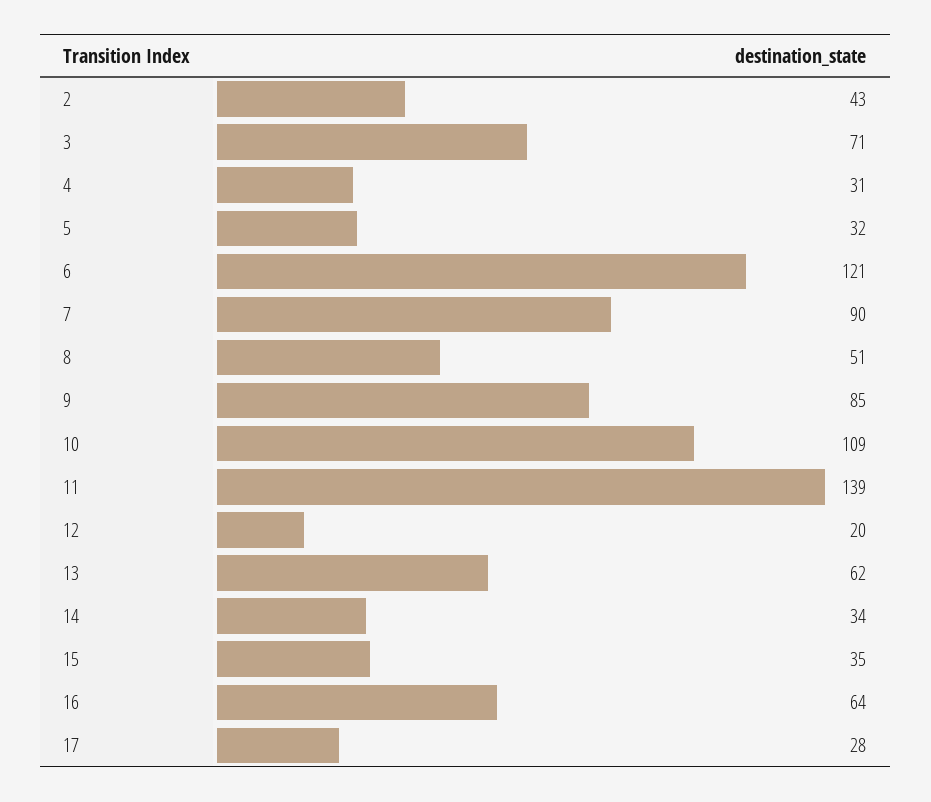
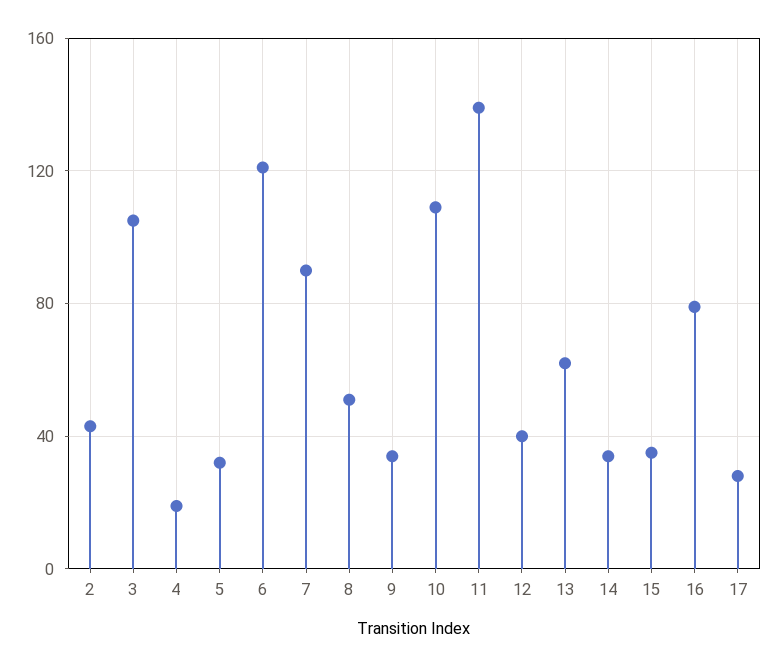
3: 71 -> 105
4: 31 -> 20
9: 85 -> 35
12: 20 -> 40
16: 64 -> 80

